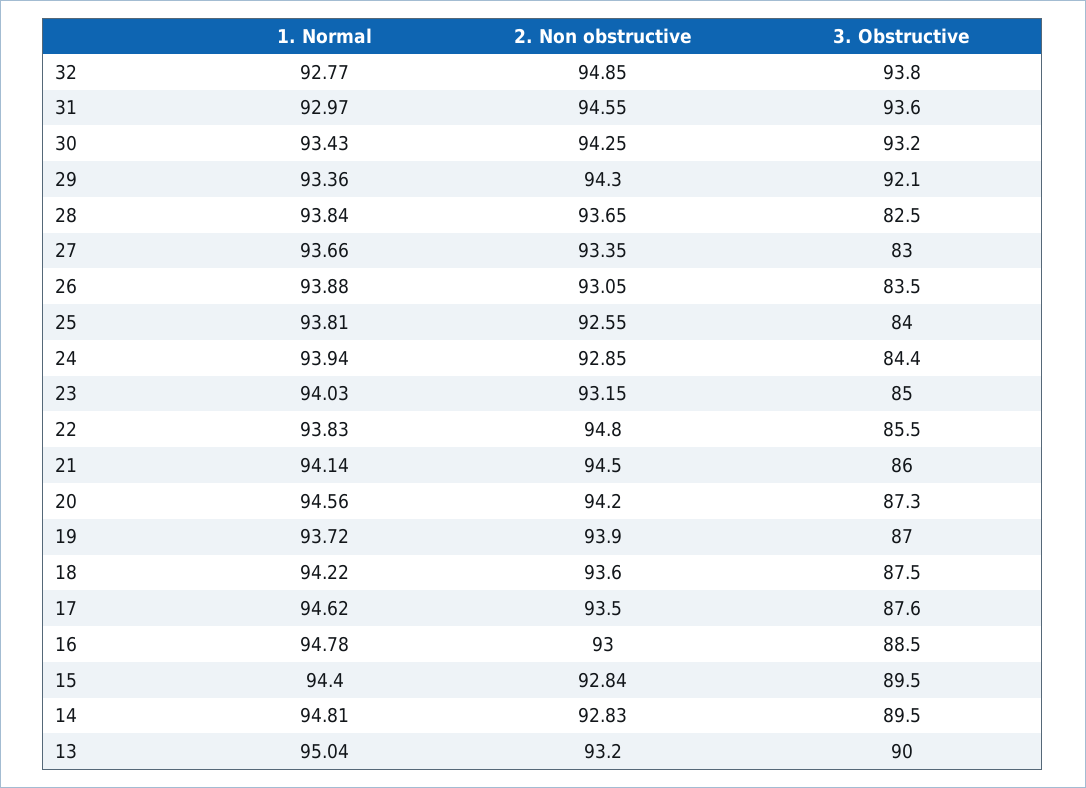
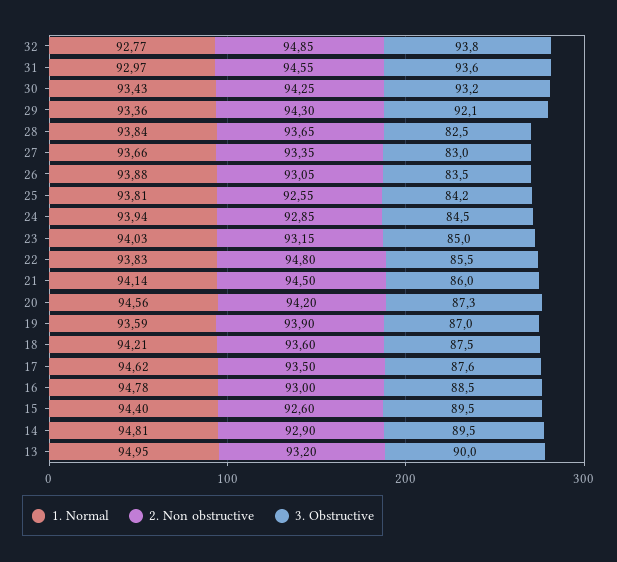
3. Obstructive, 25: 84 -> 84.2
3. Obstructive, 24: 84.4 -> 84.5
1. Normal, 19: 93.72 -> 93.59
1. Normal, 18: 94.22 -> 94.21
2. Non obstructive, 15: 92.84 -> 92.6
2. Non obstructive, 14: 92.83 -> 92.9
1. Normal, 13: 95.04 -> 94.95

